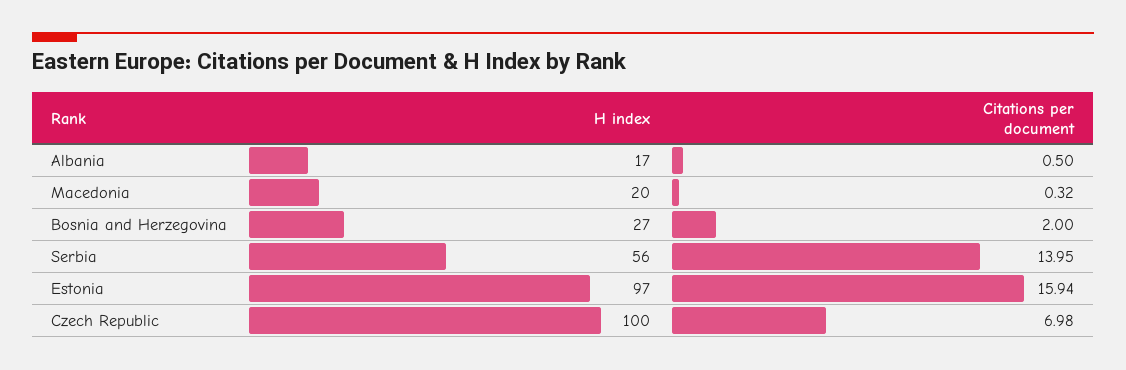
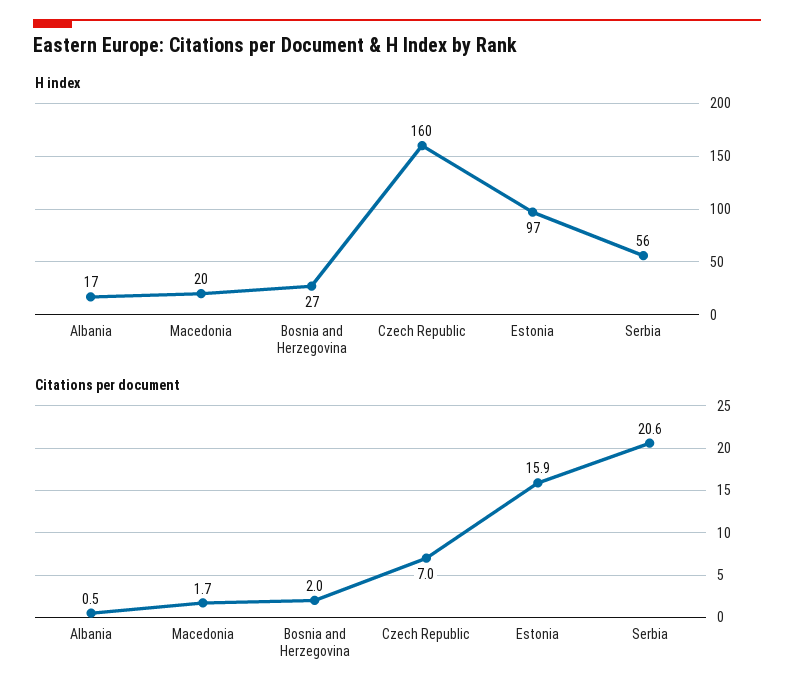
Citations per document, Macedonia: 0.32 -> 1.7
Citations per document, Serbia: 13.95 -> 20.6
H index, Czech Republic: 100 -> 160

